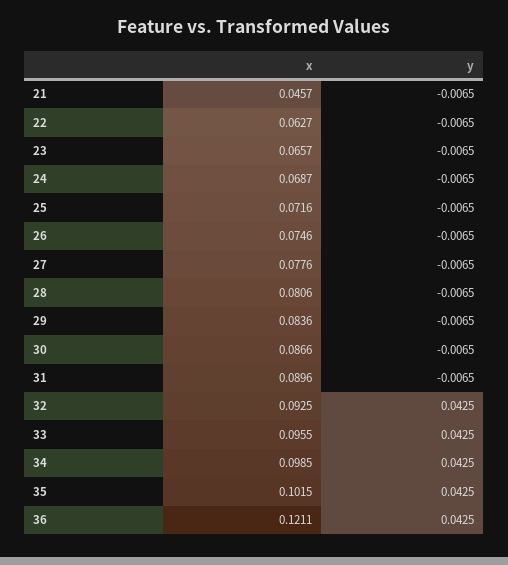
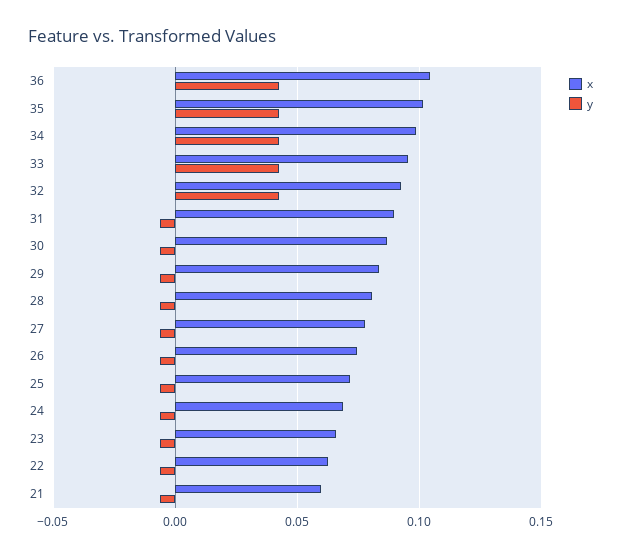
x, 21: 0.0457 -> 0.06
x, 36: 0.1211 -> 0.105

